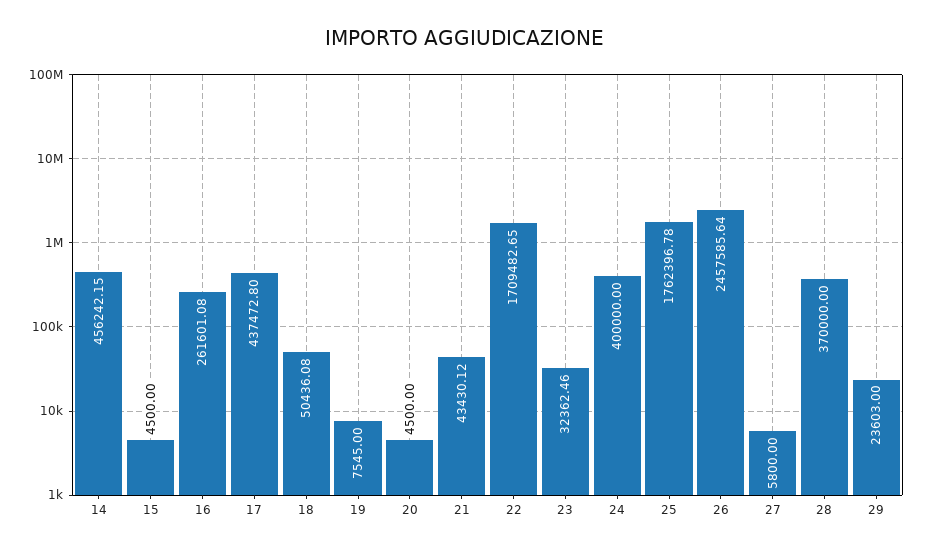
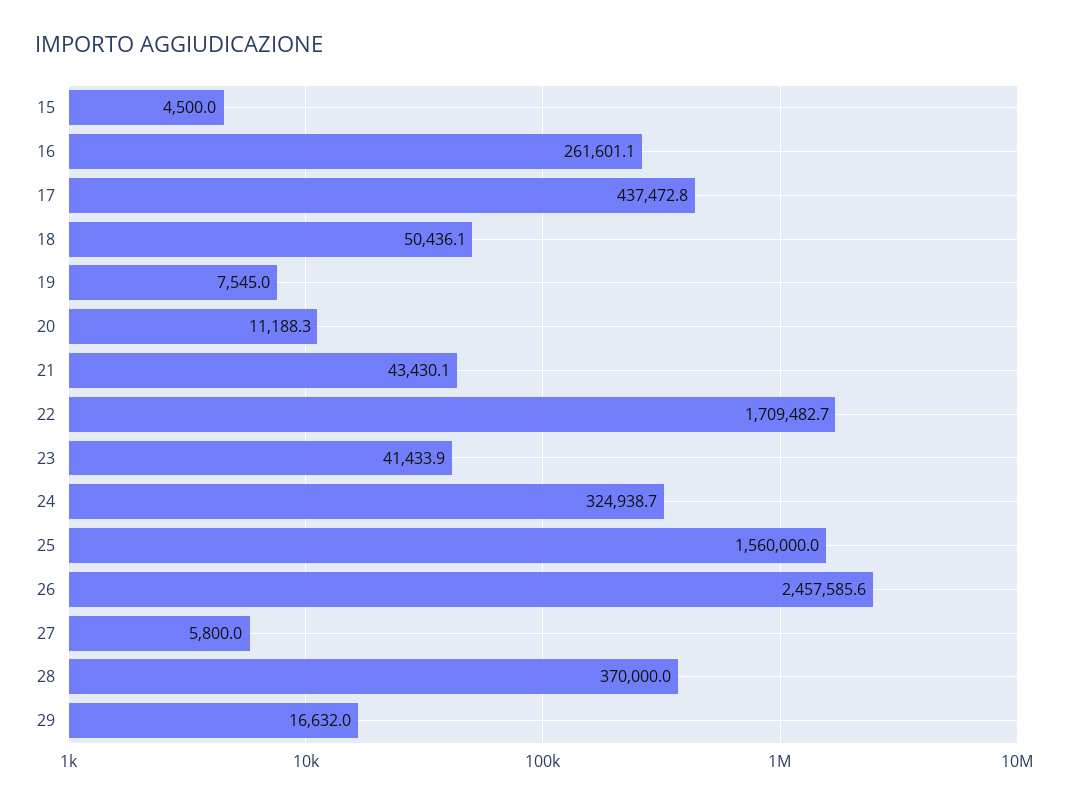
14: 456242.15 -> none
20: 4500 -> 11188.3
23: 32362.46 -> 41433.9
24: 400000 -> 324938.7
25: 1762396.78 -> 1560000
29: 23603 -> 16632

